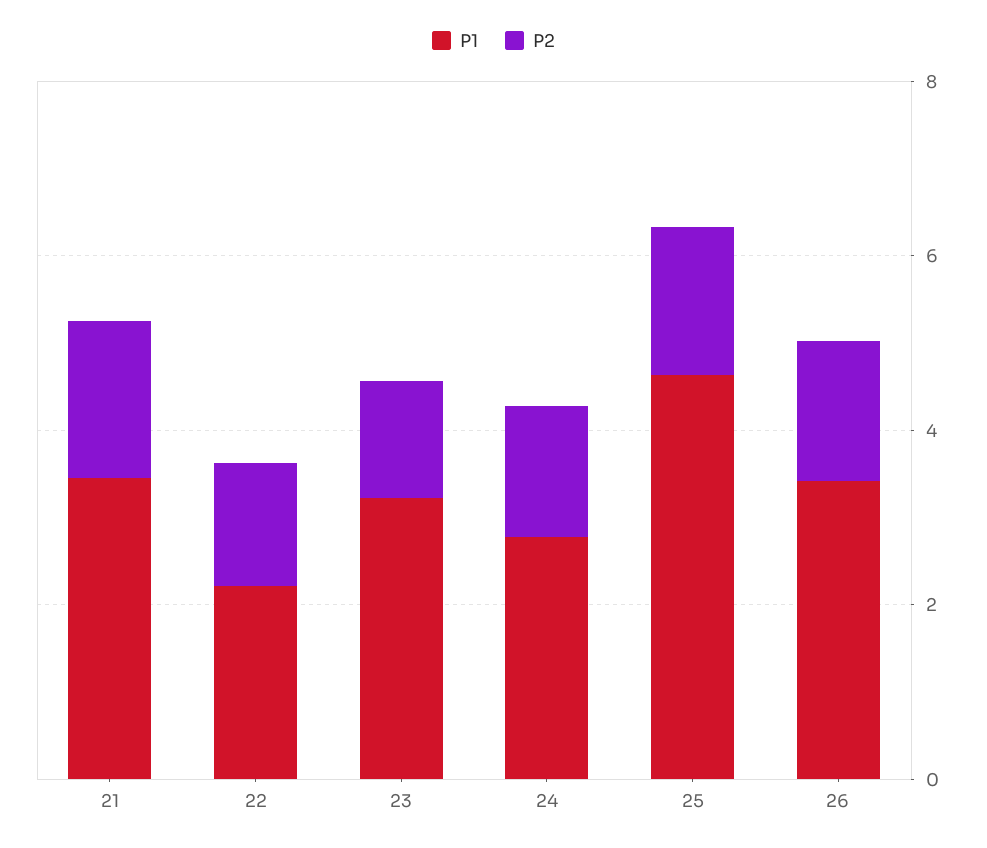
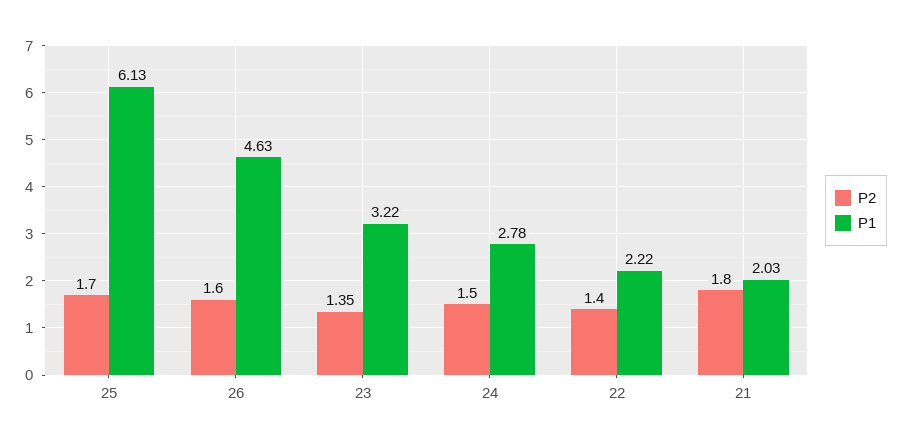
P1, 21: 3.5 -> 2.03
P1, 25: 4.5 -> 6.13
P1, 26: 3.5 -> 4.63

